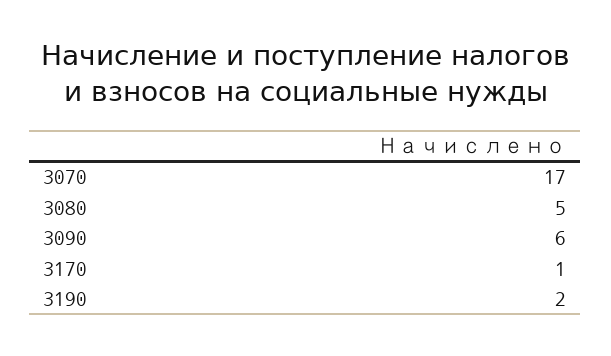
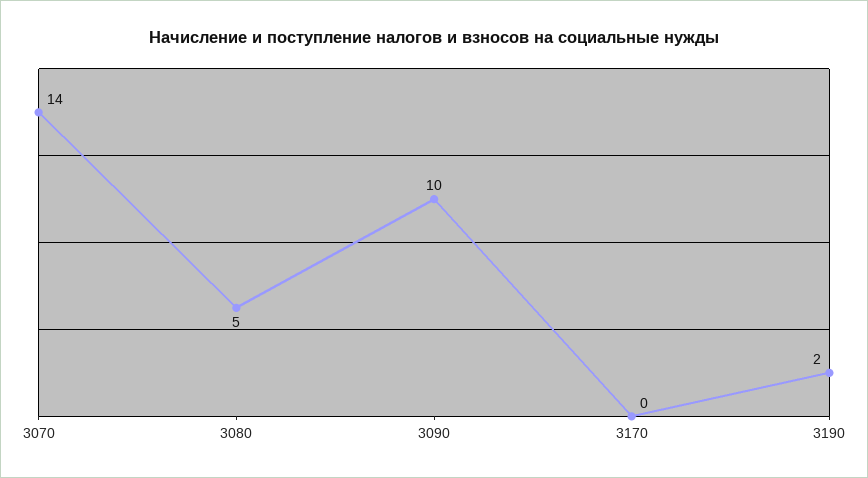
3070: 17 -> 14
3090: 6 -> 10
3170: 1 -> 0

